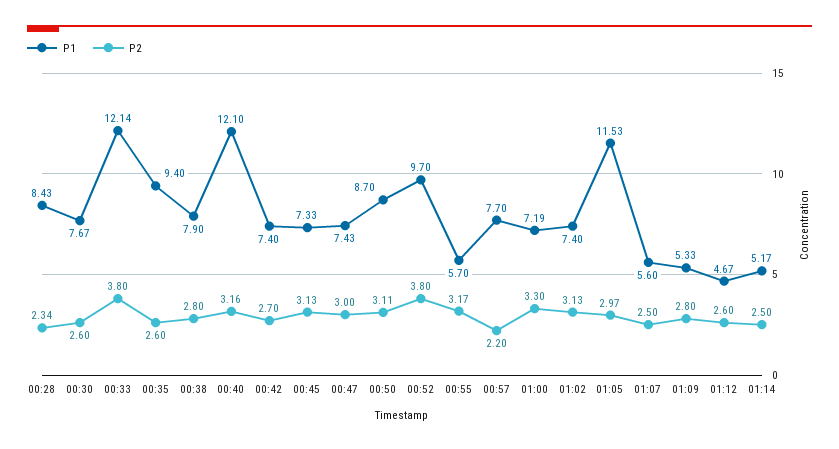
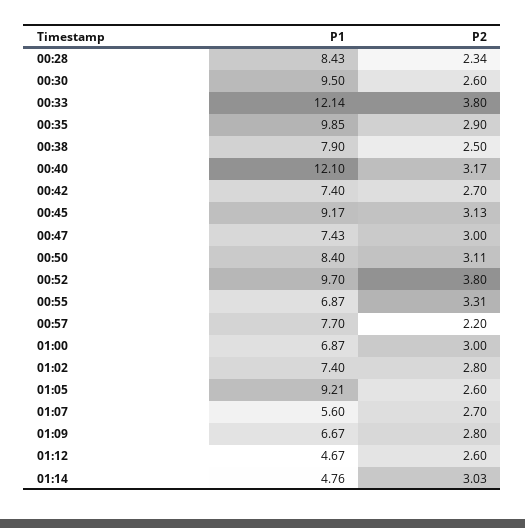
P1, 00:30: 7.67 -> 9.5
P1, 00:35: 9.4 -> 9.85
P2, 00:35: 2.6 -> 2.9
P2, 00:38: 2.8 -> 2.5
P2, 00:40: 3.16 -> 3.17
P1, 00:45: 7.33 -> 9.17
P1, 00:50: 8.7 -> 8.4
P1, 00:55: 5.7 -> 6.87
P2, 00:55: 3.17 -> 3.31
P1, 01:00: 7.19 -> 6.87
P2, 01:00: 3.3 -> 3
P2, 01:02: 3.13 -> 2.8
P1, 01:05: 11.53 -> 9.21
P2, 01:05: 2.97 -> 2.6
P2, 01:07: 2.5 -> 2.7
P1, 01:09: 5.33 -> 6.67
P1, 01:14: 5.17 -> 4.76
P2, 01:14: 2.5 -> 3.03

